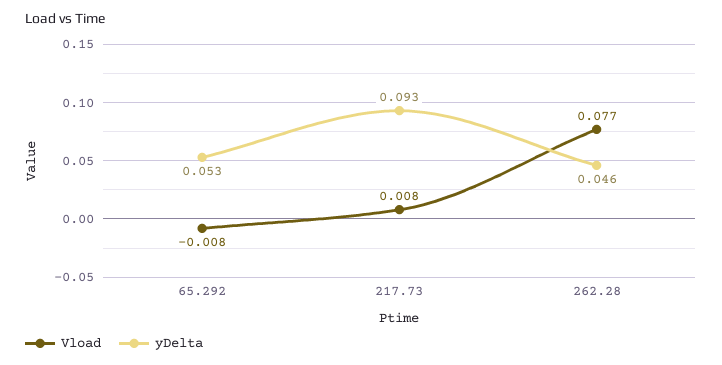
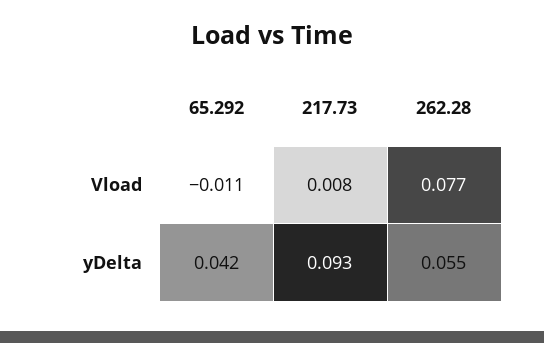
Vload, 65.292: -0.008 -> -0.011
yDelta, 65.292: 0.053 -> 0.042
yDelta, 262.28: 0.046 -> 0.055

